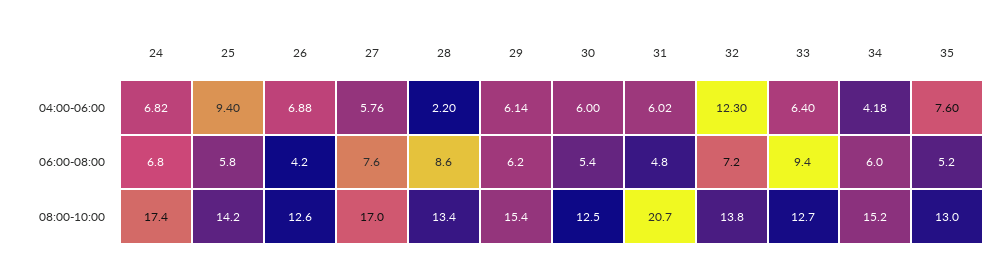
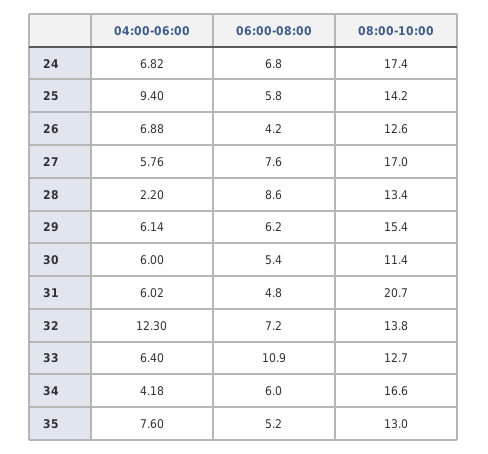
33, 06:00-08:00: 9.4 -> 10.9
30, 08:00-10:00: 12.5 -> 11.4
34, 08:00-10:00: 15.2 -> 16.6

